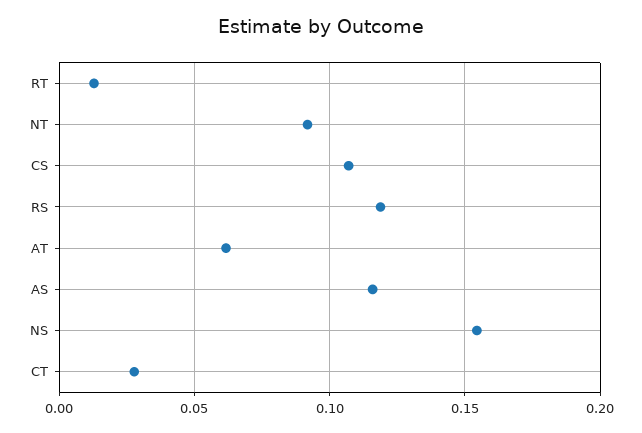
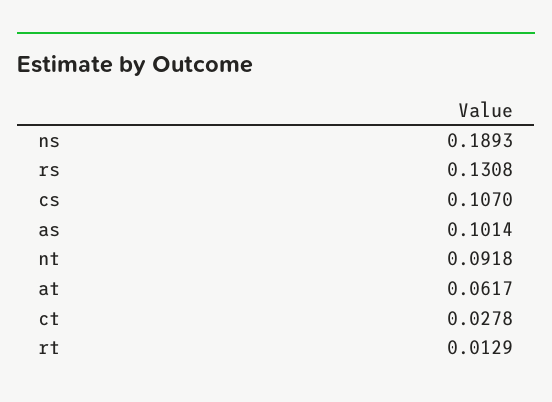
RS: 0.12 -> 0.1308
AS: 0.115 -> 0.1014
NS: 0.155 -> 0.1893

